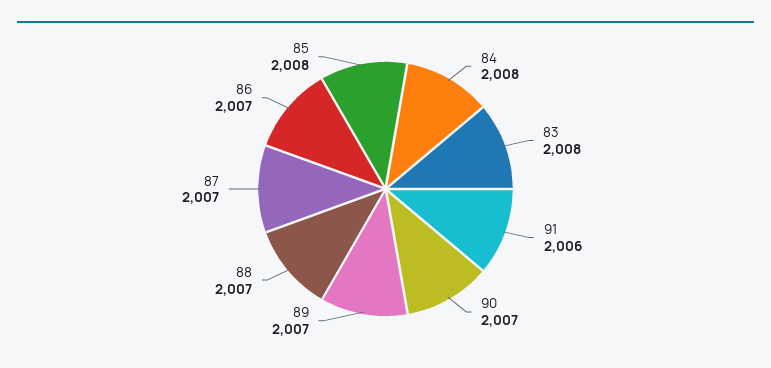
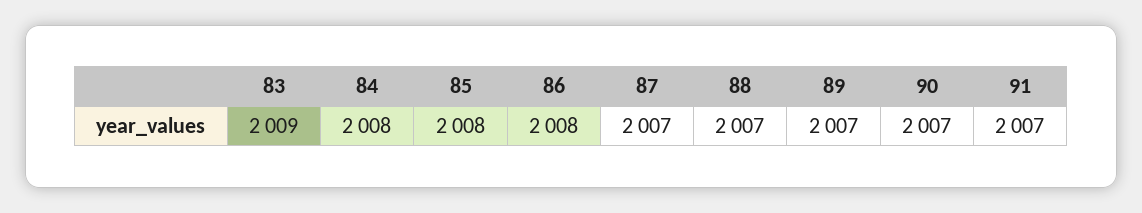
83: 2008 -> 2009
91: 2006 -> 2007
86: 2007 -> 2008

